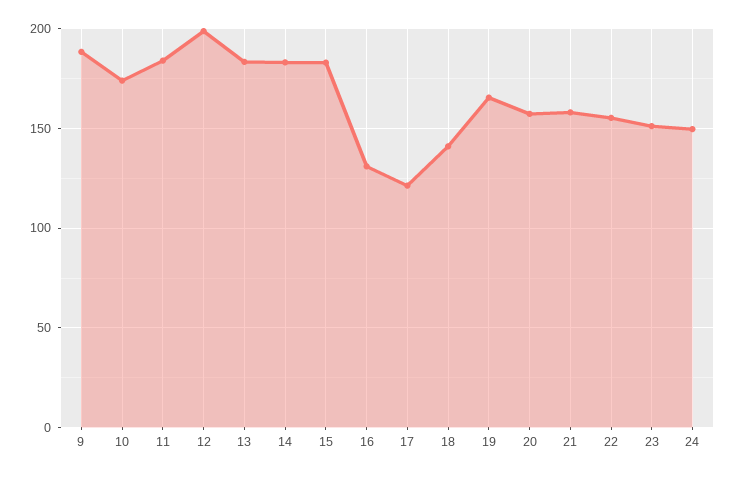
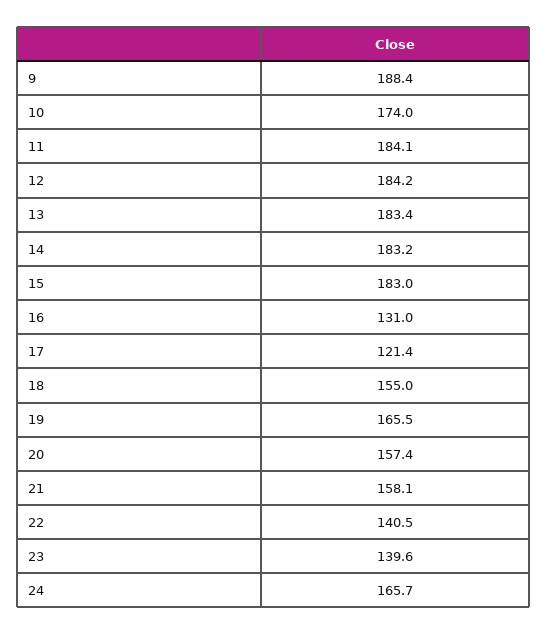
12: 200 -> 184.2
18: 140 -> 155
22: 155 -> 140.5
23: 150 -> 139.6
24: 150 -> 165.7

